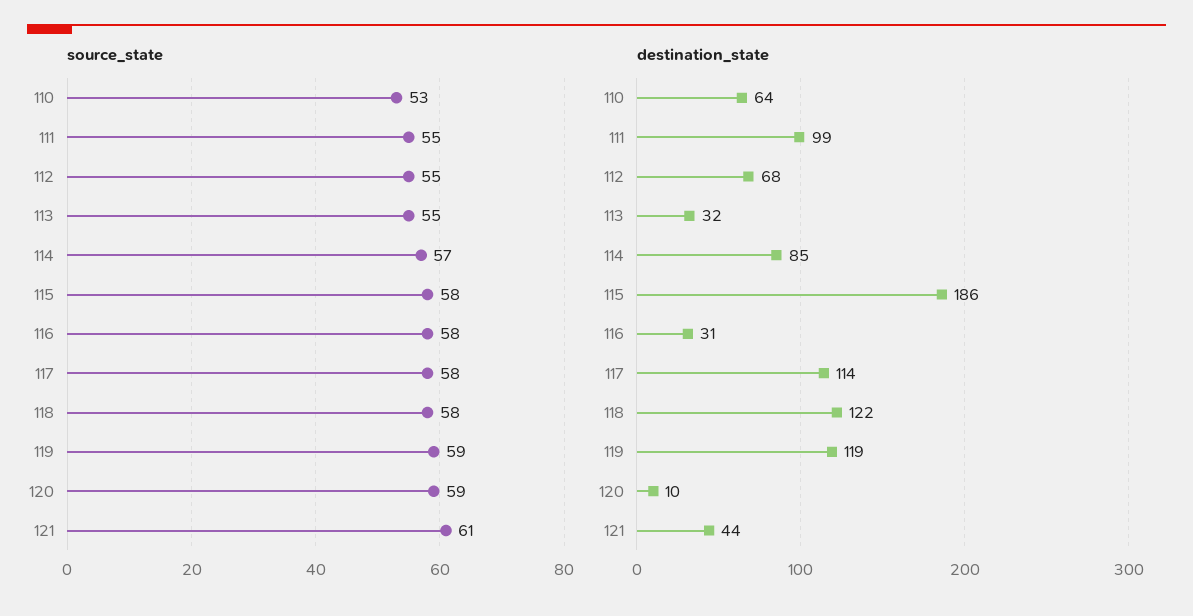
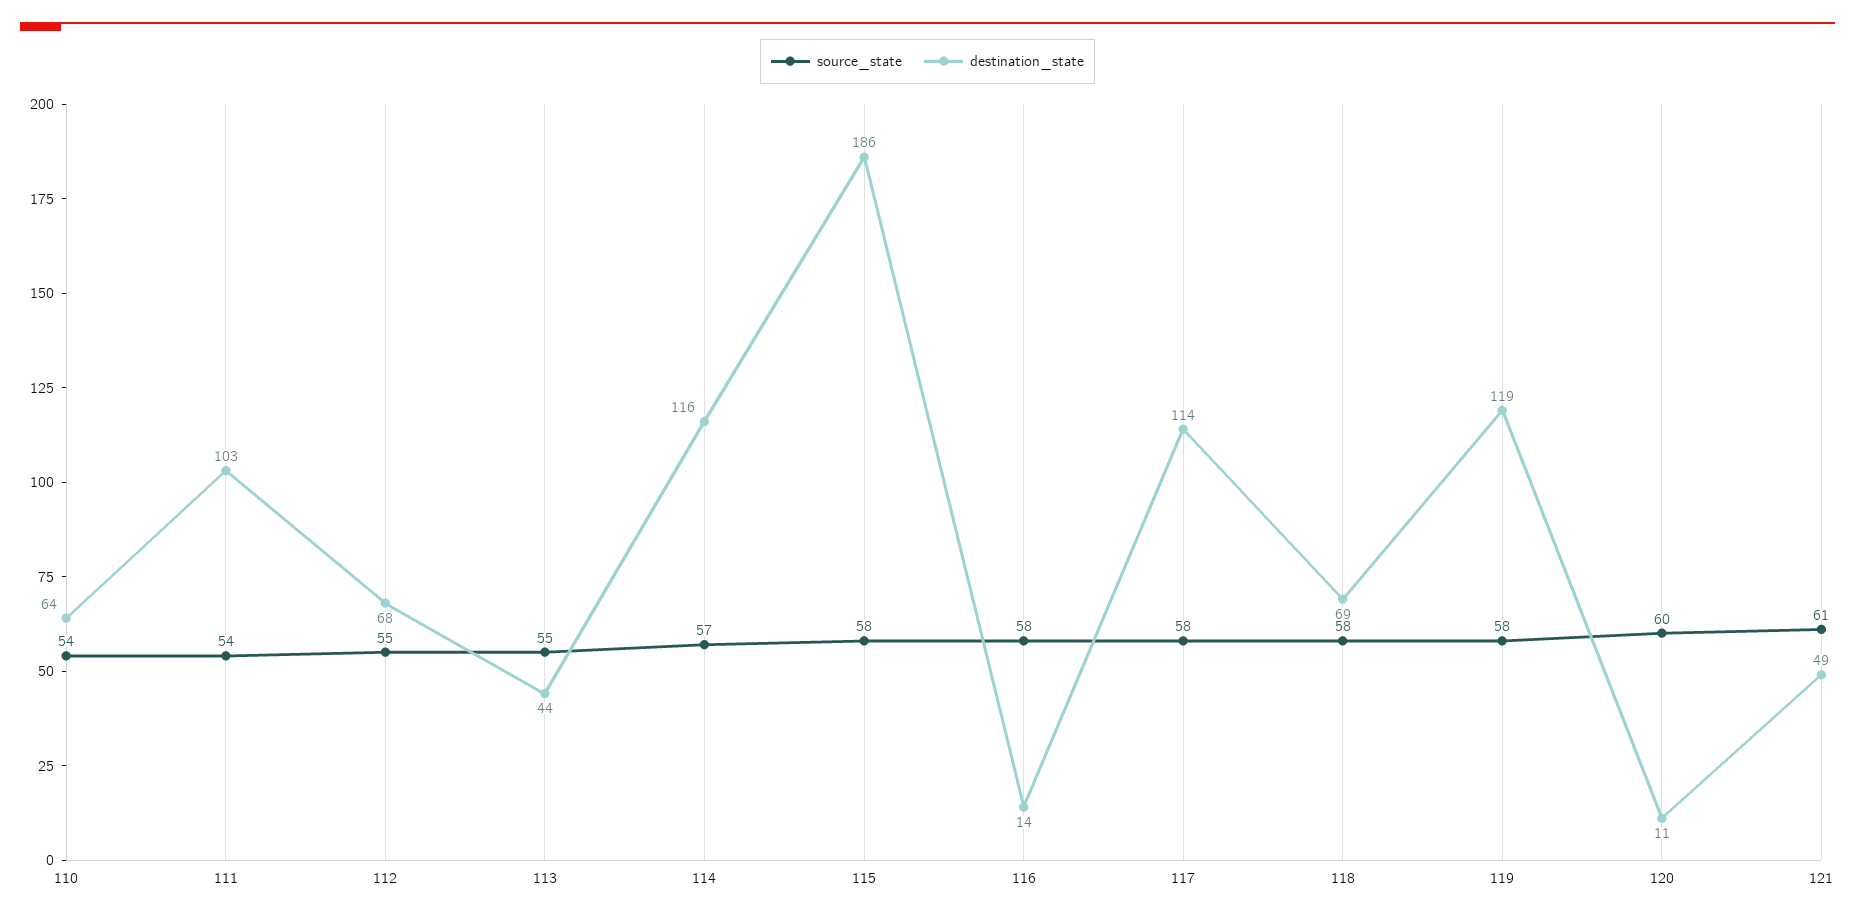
source_state, 110: 53 -> 54
source_state, 111: 55 -> 54
source_state, 119: 59 -> 58
source_state, 120: 59 -> 60
destination_state, 111: 99 -> 103
destination_state, 113: 32 -> 44
destination_state, 114: 85 -> 116
destination_state, 116: 31 -> 14
destination_state, 118: 122 -> 69
destination_state, 120: 10 -> 11
destination_state, 121: 44 -> 49

